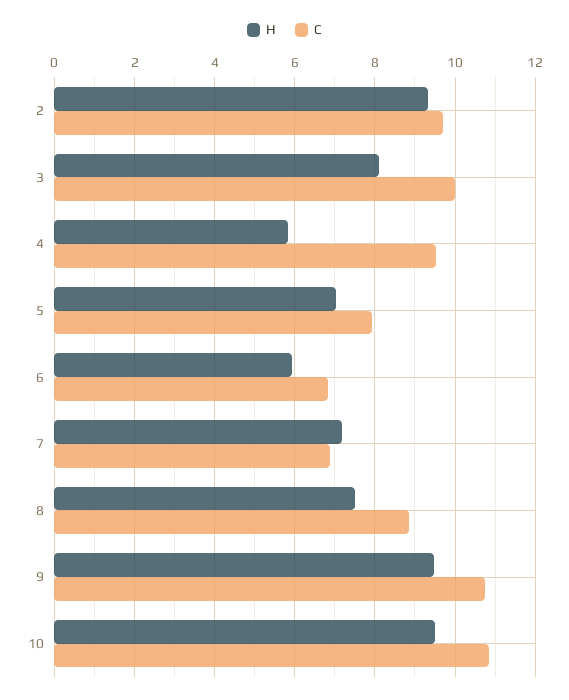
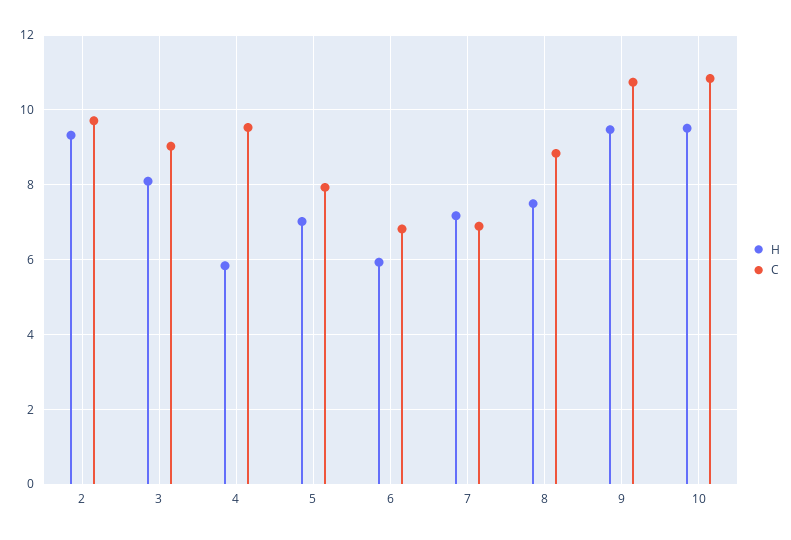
C, 3: 10 -> 9

